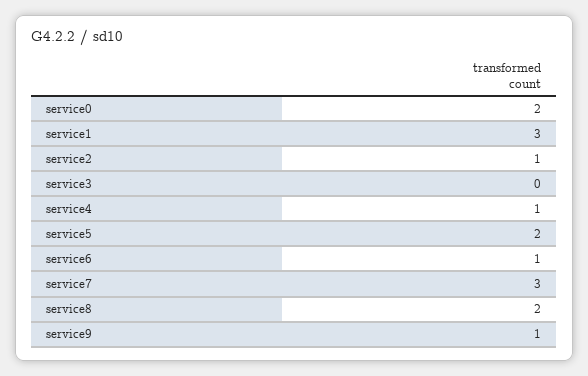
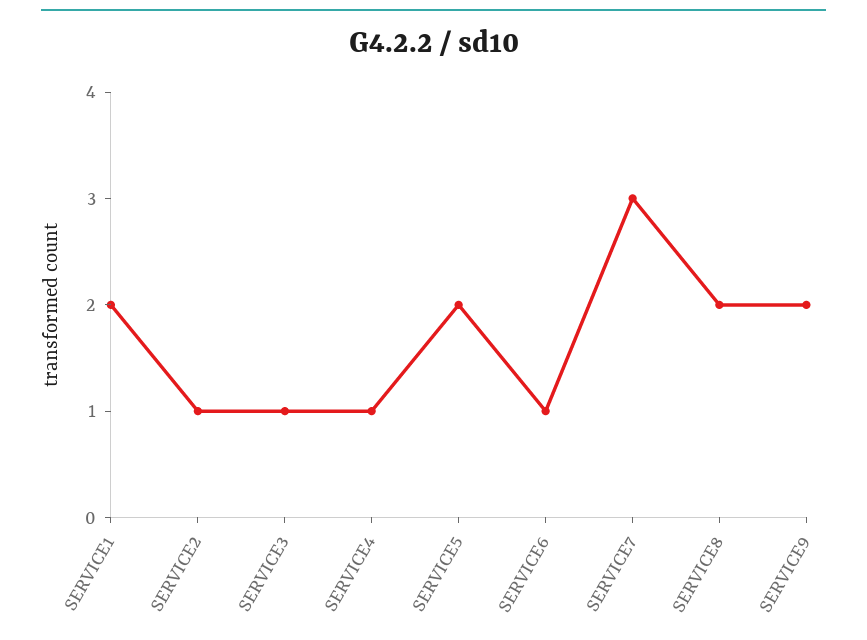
service0: 2 -> none
service1: 3 -> 2
service3: 0 -> 1
service9: 1 -> 2

